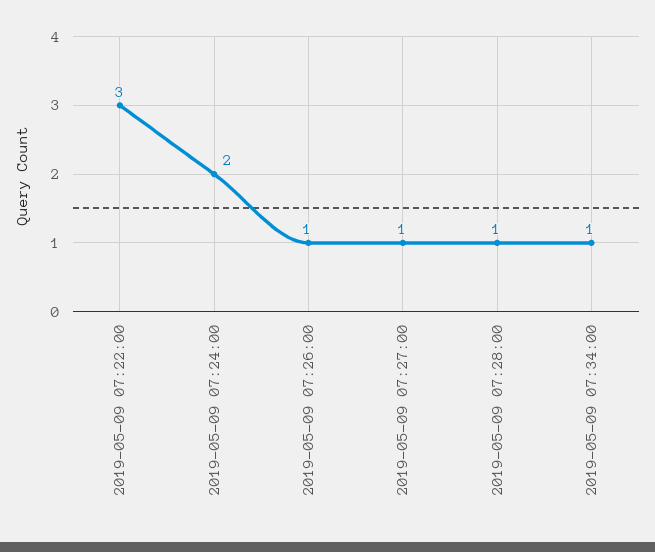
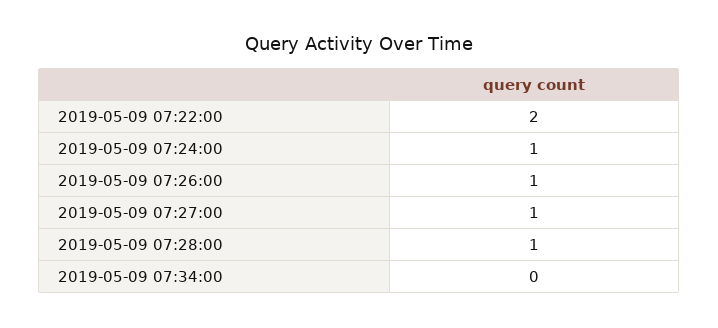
2019-05-09 07:22:00: 3 -> 2
2019-05-09 07:24:00: 2 -> 1
2019-05-09 07:34:00: 1 -> 0

